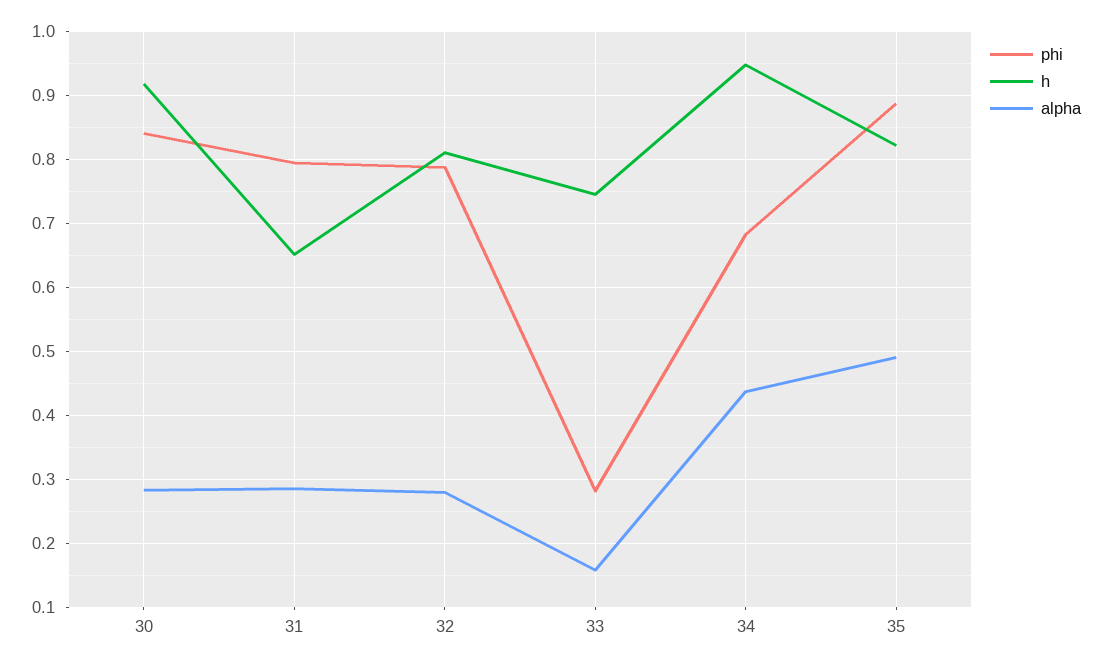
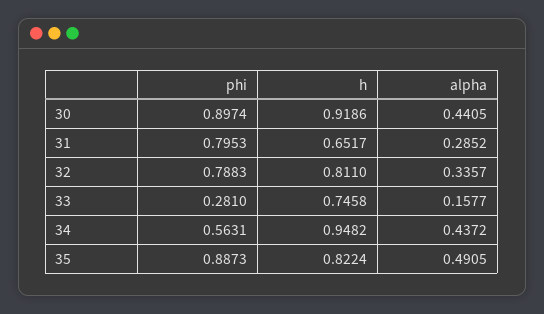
phi, 30: 0.84 -> 0.8974
alpha, 30: 0.28 -> 0.4405
alpha, 32: 0.28 -> 0.3357
phi, 34: 0.68 -> 0.5631

